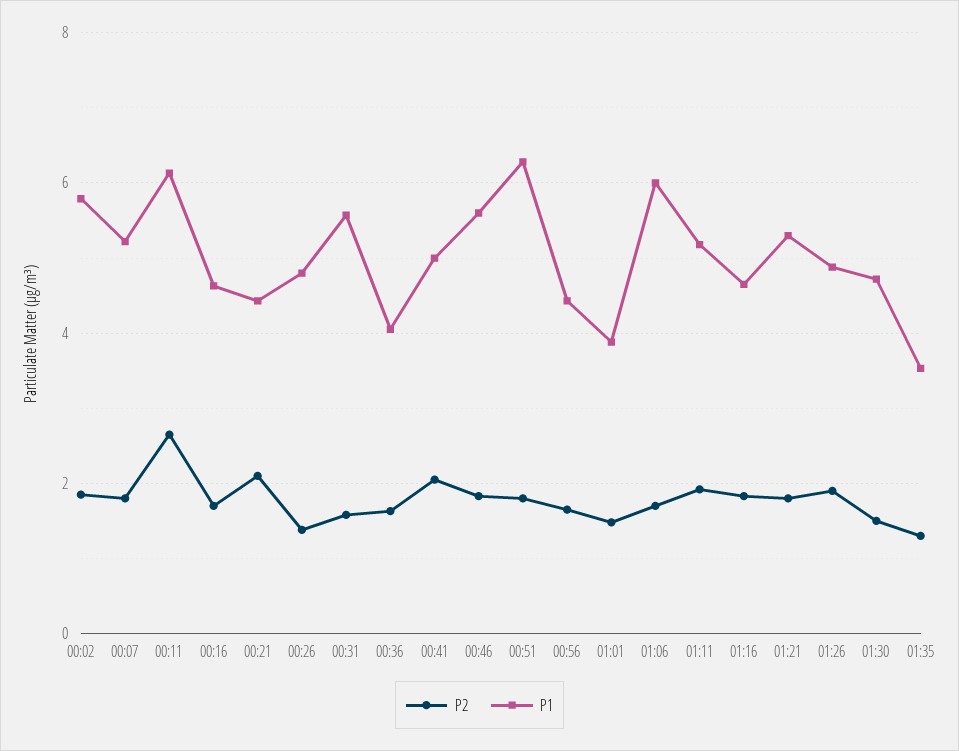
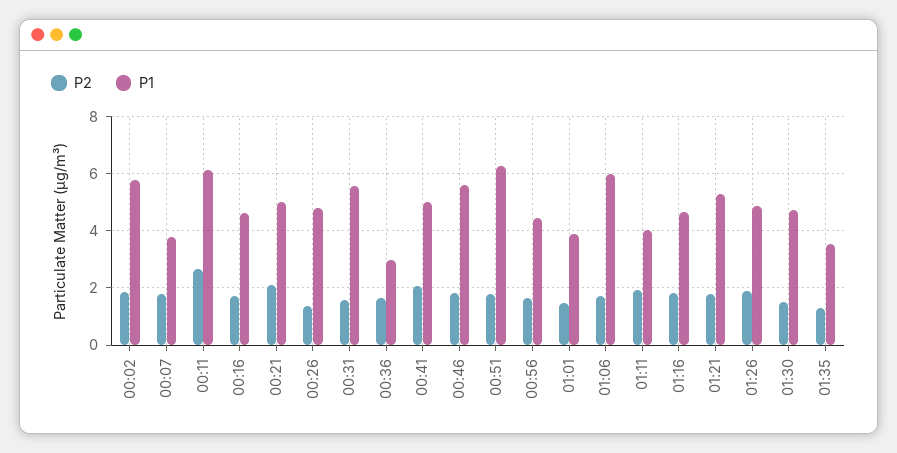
P1, 00:07: 5.2 -> 3.75
P1, 00:21: 4.4 -> 5
P1, 00:36: 4 -> 3
P1, 01:11: 5.2 -> 4

